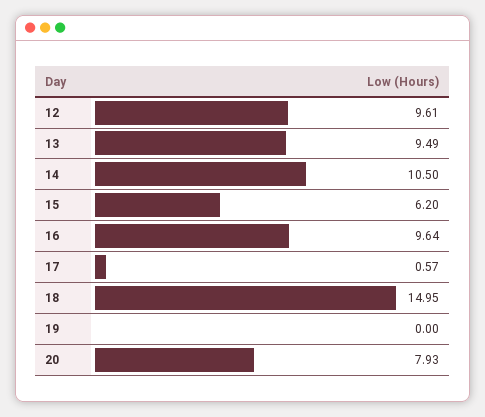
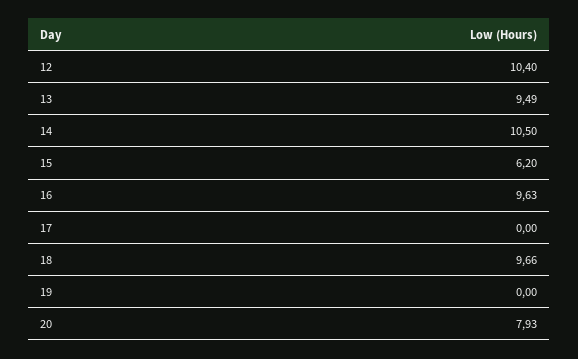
12: 9.61 -> 10.4
16: 9.64 -> 9.63
17: 0.57 -> 0
18: 14.95 -> 9.66

